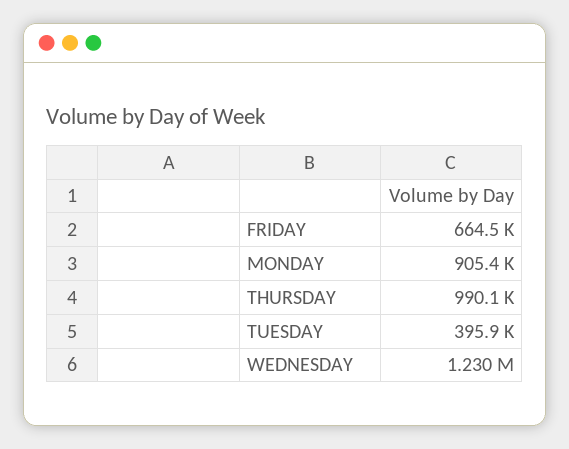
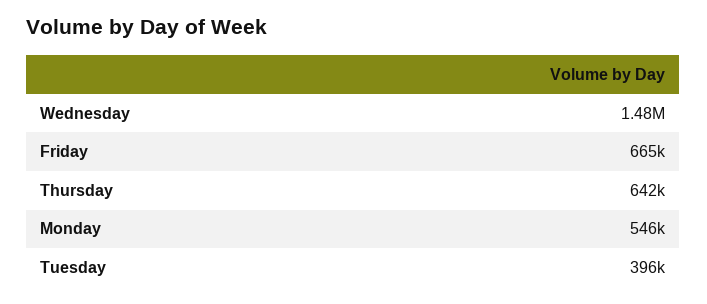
MONDAY: 905400 -> 546000
THURSDAY: 990100 -> 642000
WEDNESDAY: 1230000 -> 1480000

